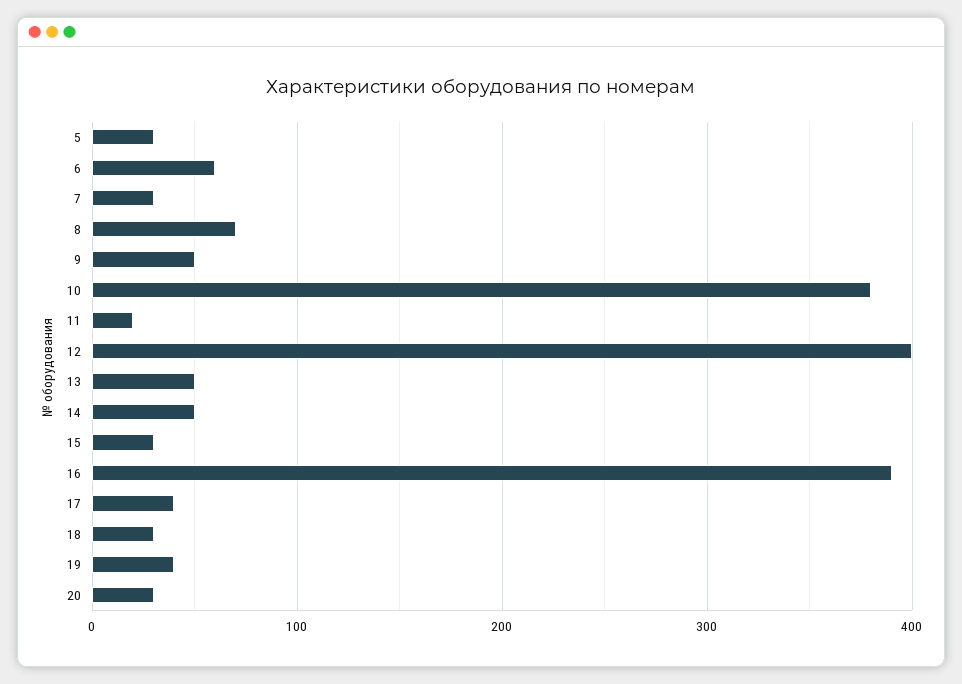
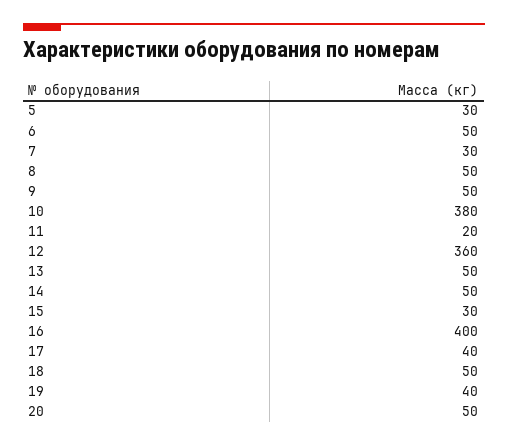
6: 60 -> 50
8: 70 -> 50
12: 400 -> 360
16: 390 -> 400
18: 30 -> 50
20: 30 -> 50

